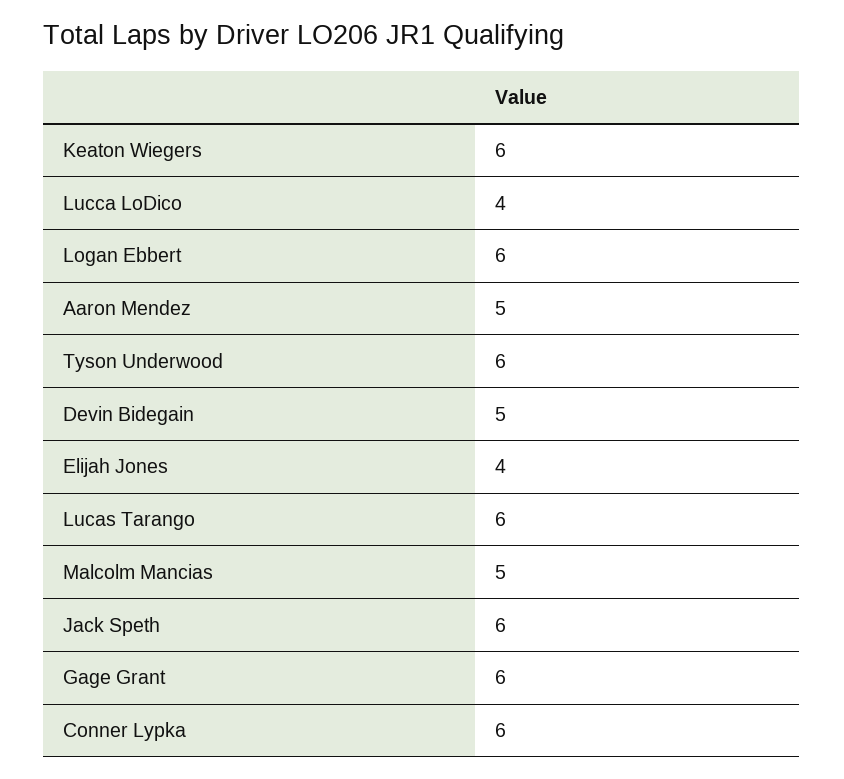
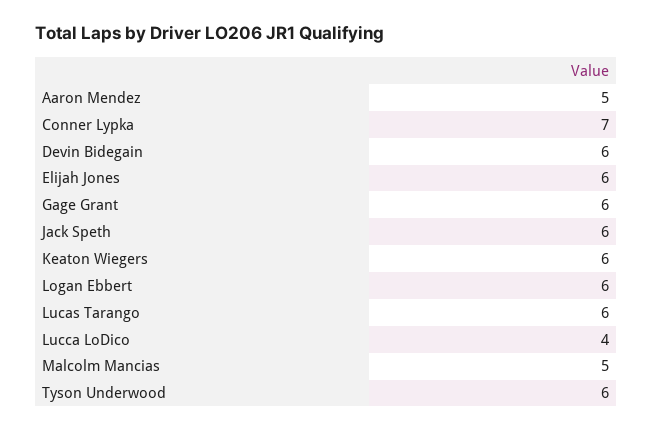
Devin Bidegain: 5 -> 6
Elijah Jones: 4 -> 6
Conner Lypka: 6 -> 7

